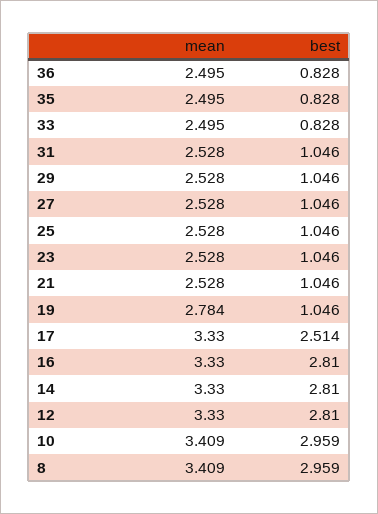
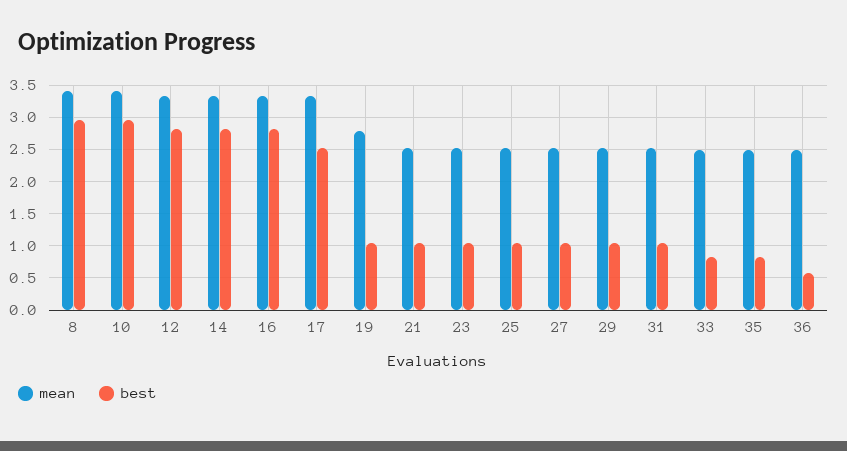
best, 36: 0.828 -> 0.6

